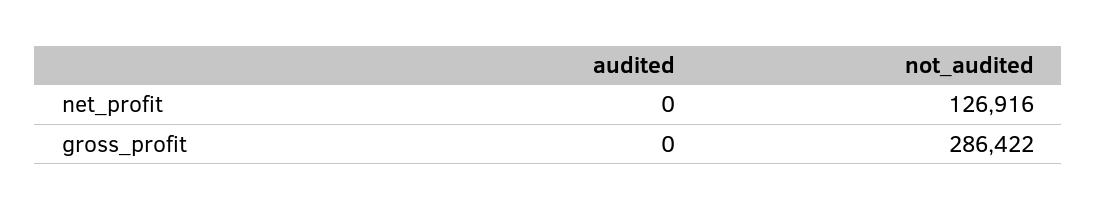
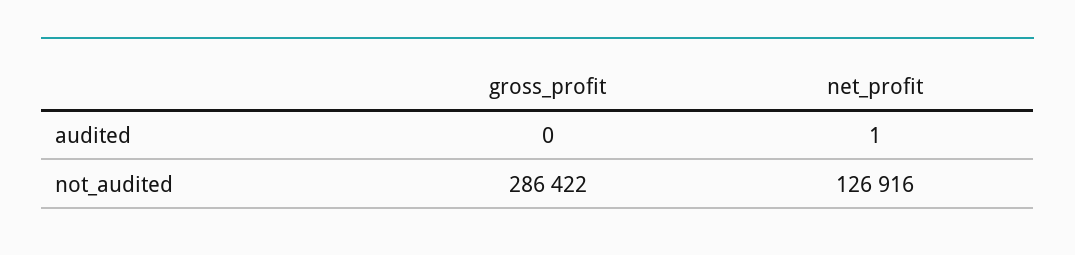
audited, net_profit: 0 -> 1

